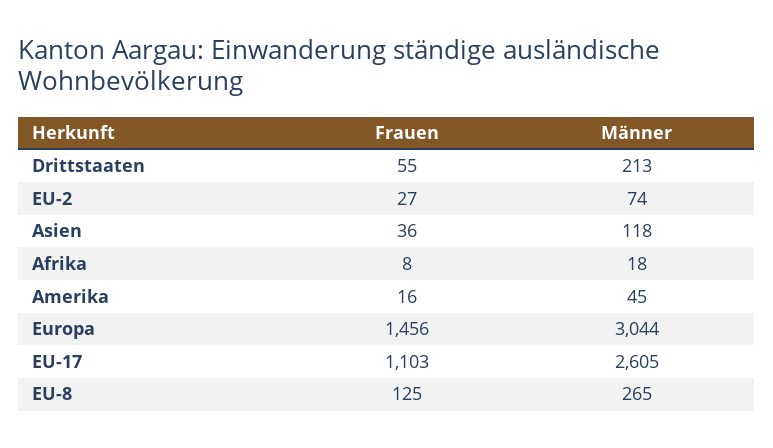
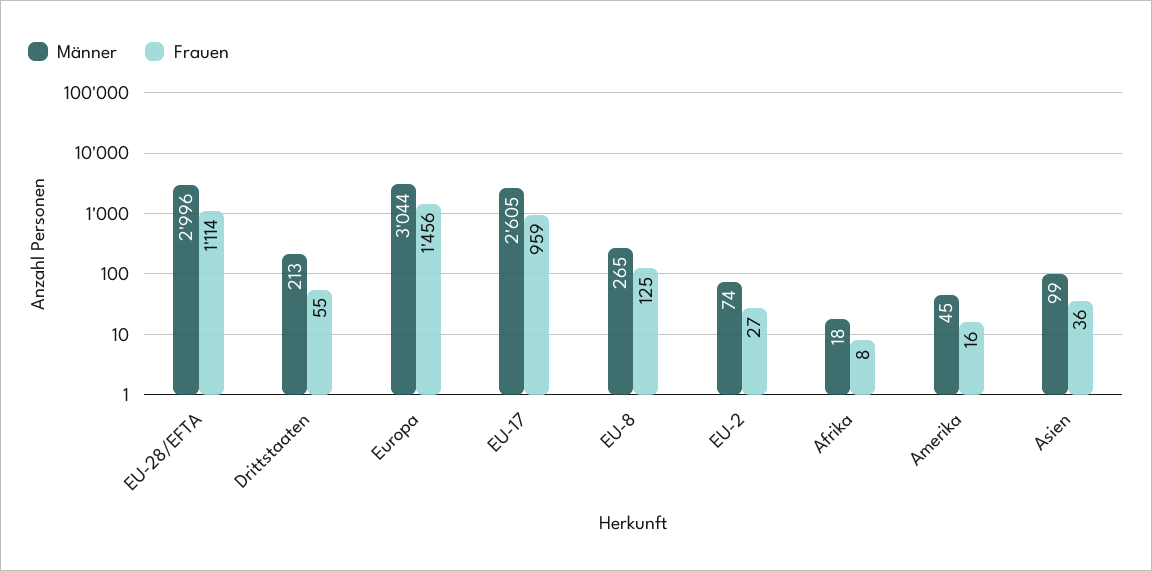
Männer, Asien: 118 -> 99
Frauen, EU-17: 1103 -> 959
Männer, EU-28/EFTA: none -> 2996
Frauen, EU-28/EFTA: none -> 1114

